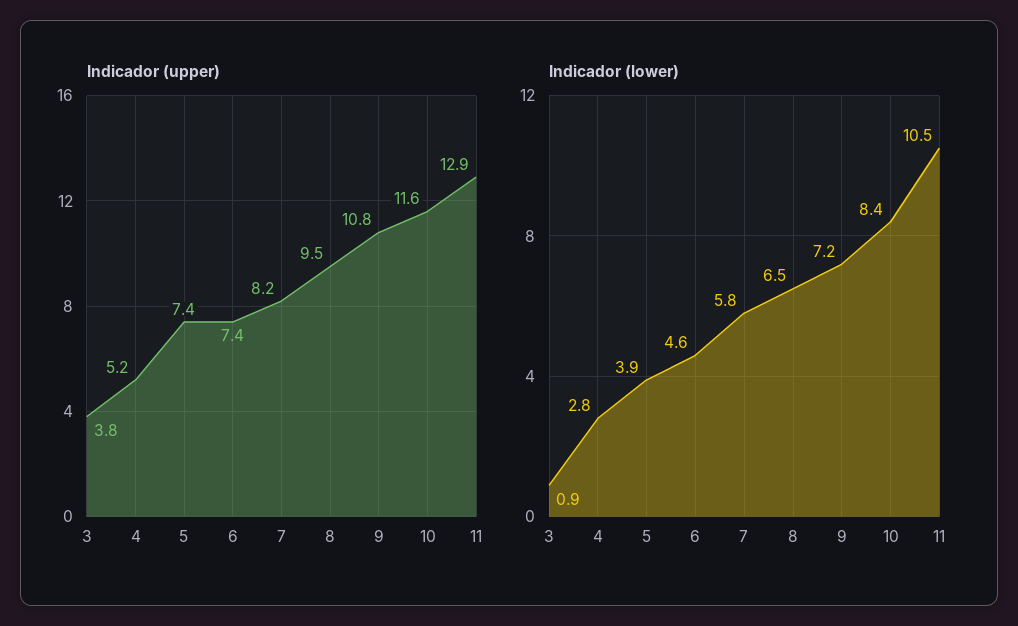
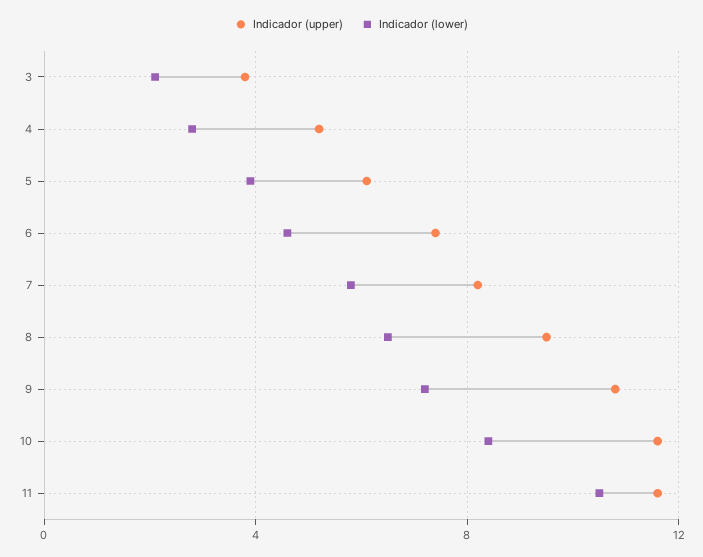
Indicador (upper), 5: 7.4 -> 6
Indicador (upper), 11: 12.9 -> 11.5
Indicador (lower), 3: 0.9 -> 2

